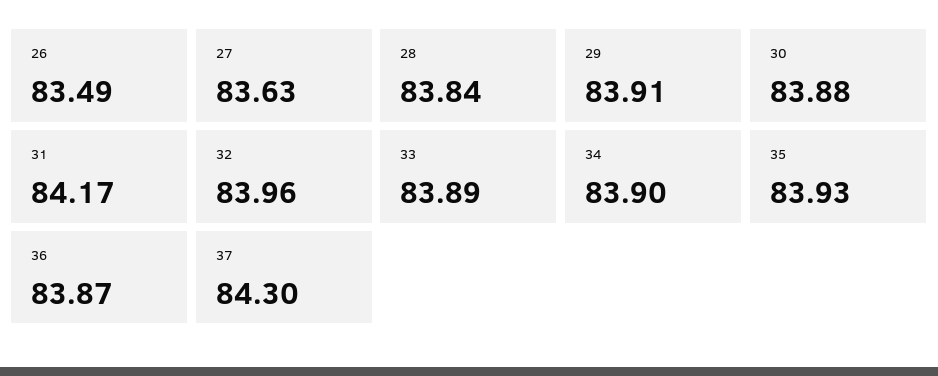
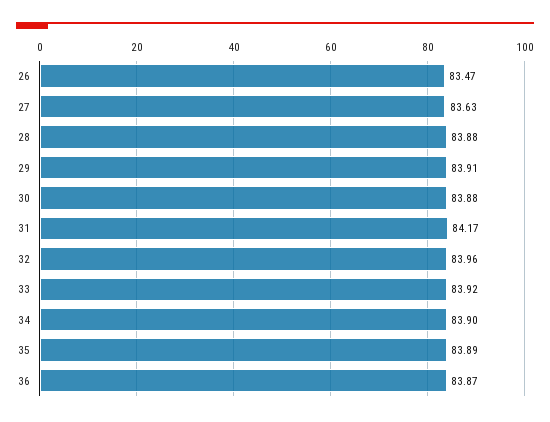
26: 83.49 -> 83.47
28: 83.84 -> 83.88
33: 83.89 -> 83.92
35: 83.93 -> 83.89
37: 84.3 -> none

